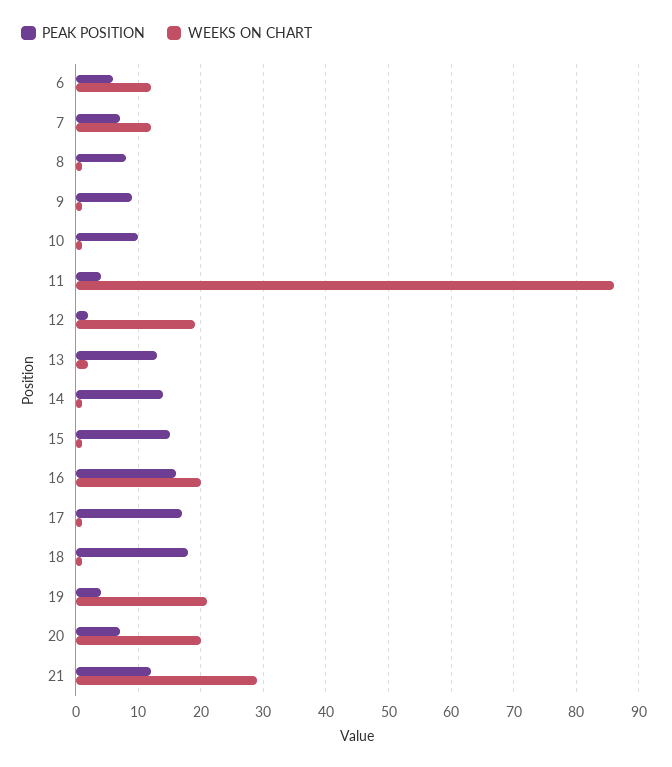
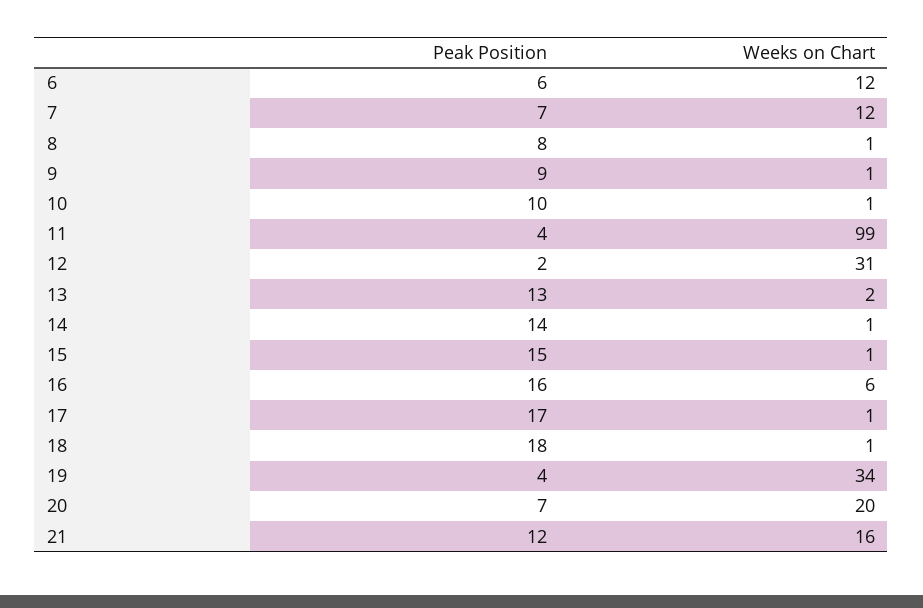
WEEKS ON CHART, 11: 86 -> 99
WEEKS ON CHART, 12: 19 -> 31
WEEKS ON CHART, 16: 20 -> 6
WEEKS ON CHART, 19: 21 -> 34
WEEKS ON CHART, 21: 29 -> 16

